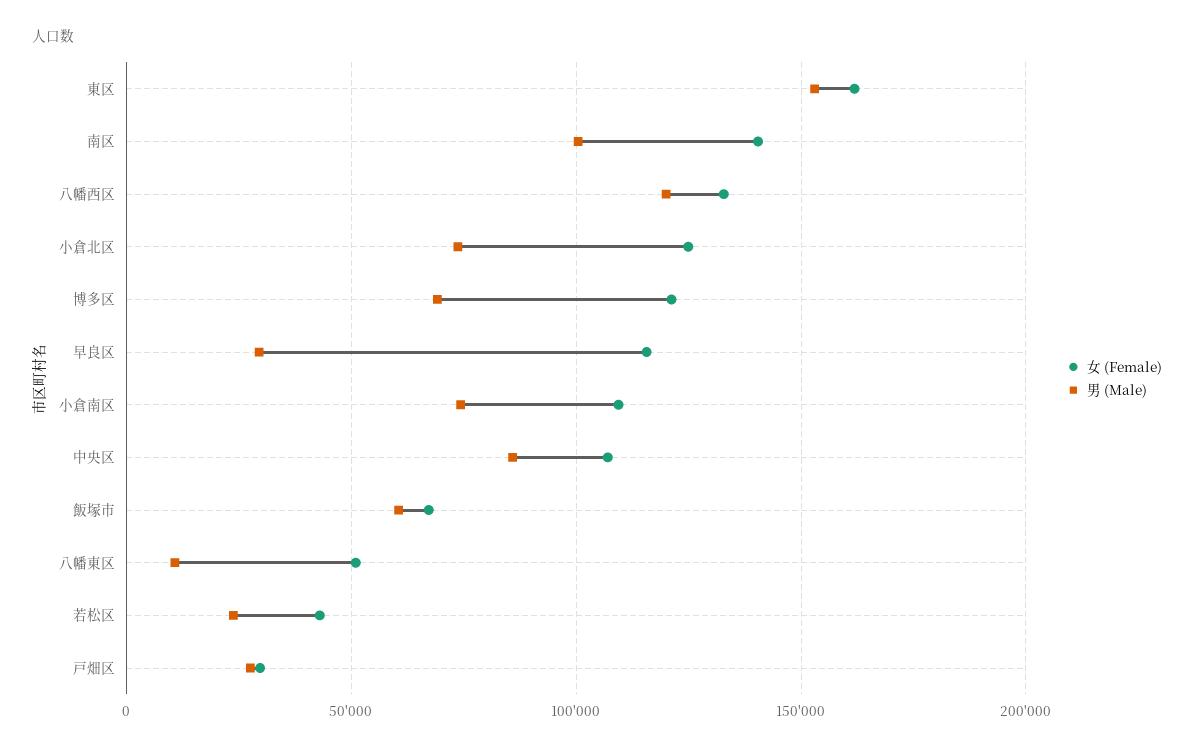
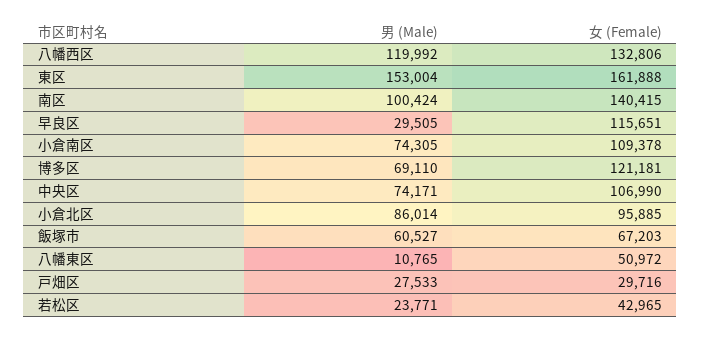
女 (Female), 小倉北区: 125000 -> 95885
男 (Male), 小倉北区: 75000 -> 86014
男 (Male), 中央区: 85000 -> 74171

